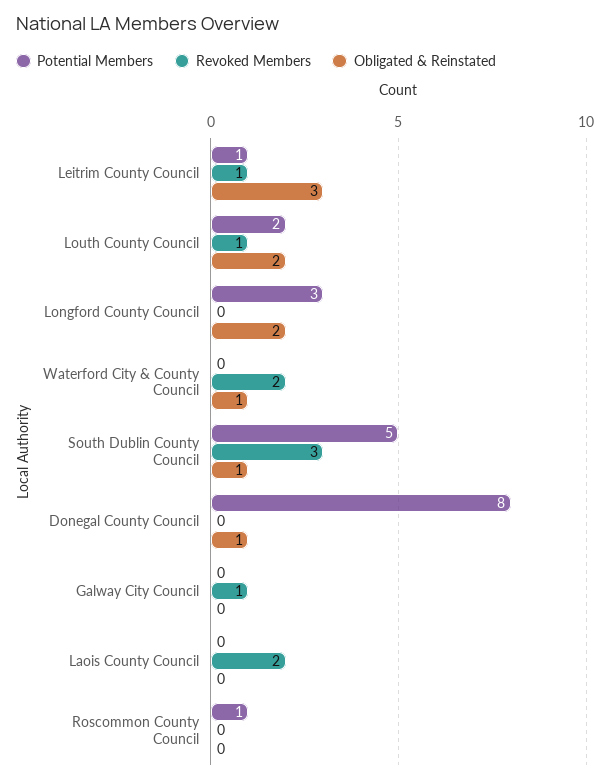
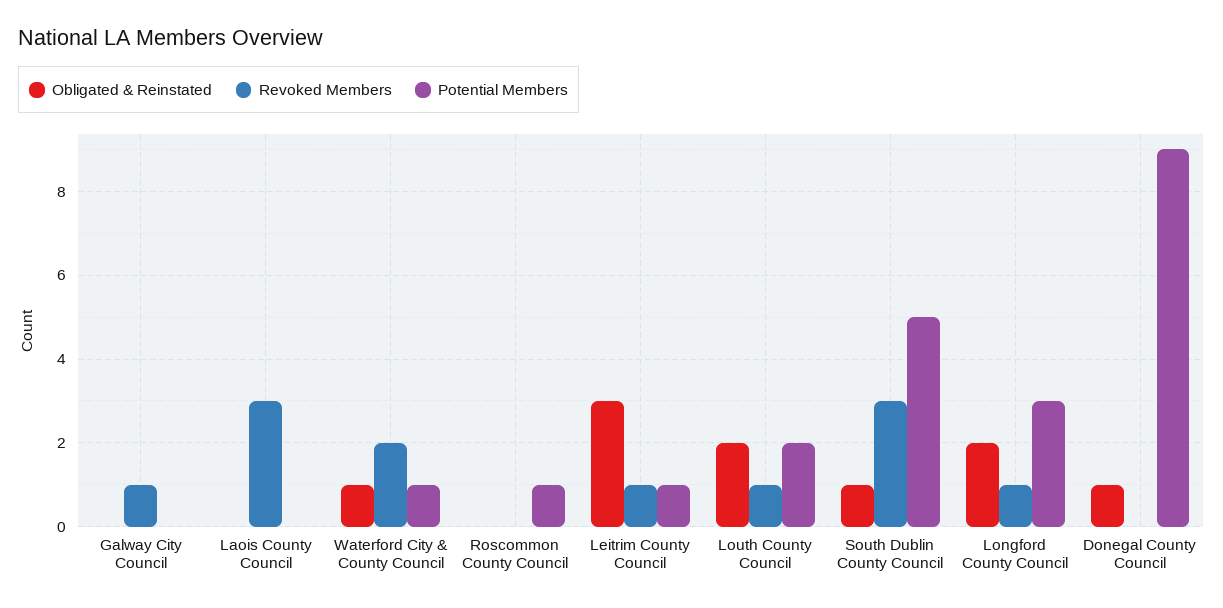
Revoked Members, Longford County Council: 0 -> 1
Potential Members, Waterford City & County Council: 0 -> 1
Potential Members, Donegal County Council: 8 -> 9
Revoked Members, Laois County Council: 2 -> 3

